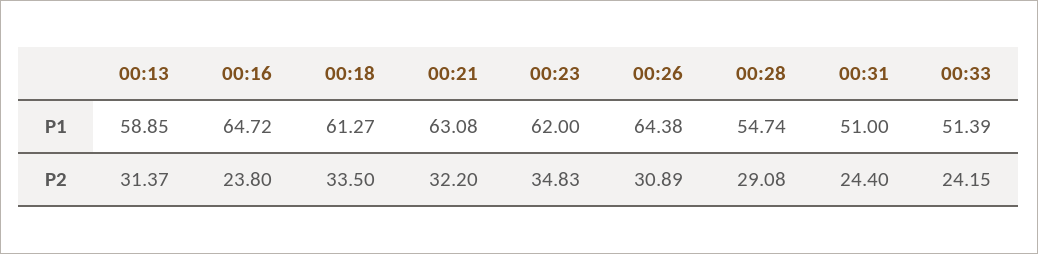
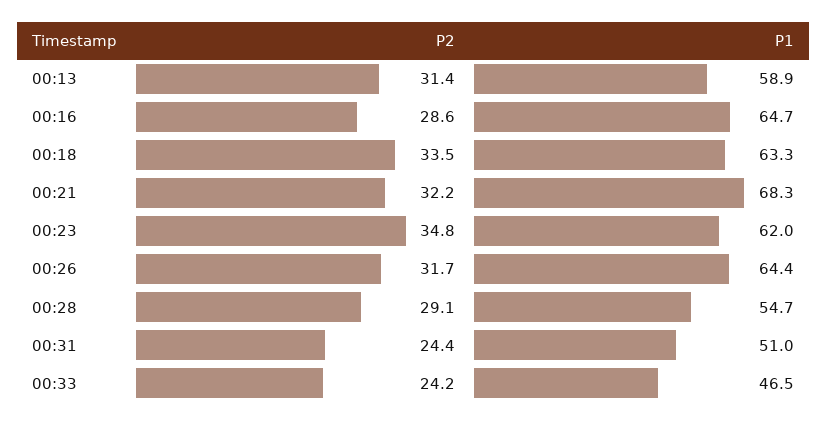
00:18, P1: 61.27 -> 63.3
00:21, P1: 63.08 -> 68.3
00:33, P1: 51.39 -> 46.5
00:16, P2: 23.8 -> 28.6
00:26, P2: 30.89 -> 31.7

